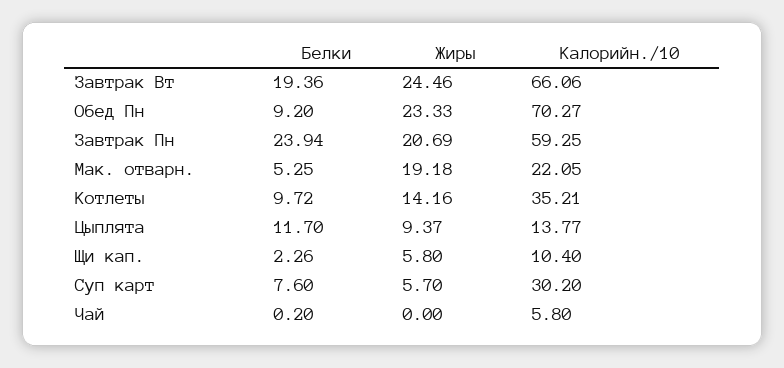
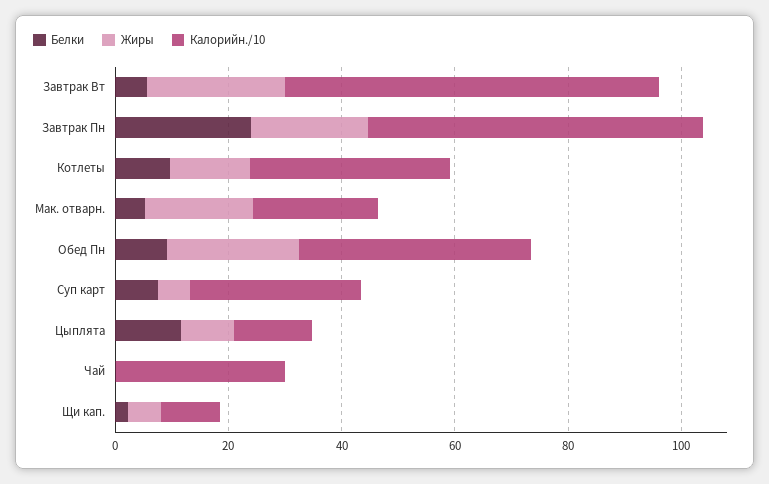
Белки, Завтрак Вт: 19.36 -> 5
Калорийн./10, Обед Пн: 70.27 -> 40
Калорийн./10, Чай: 5.8 -> 30

